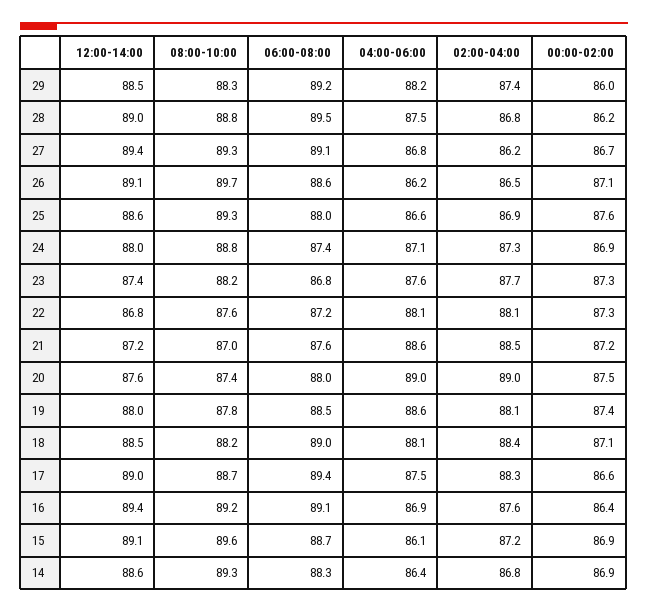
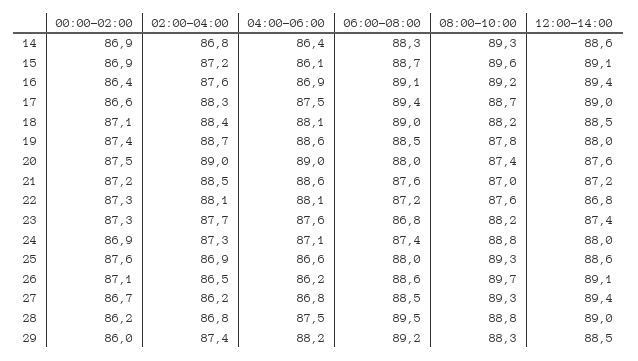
06:00-08:00, 27: 89.1 -> 88.5
02:00-04:00, 19: 88.1 -> 88.7

